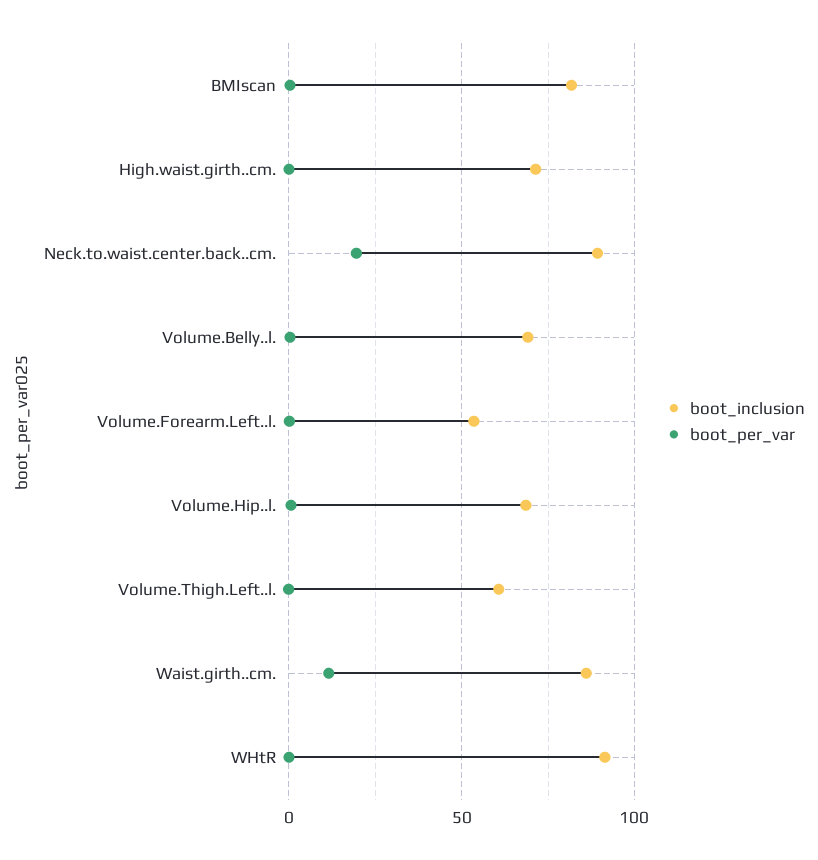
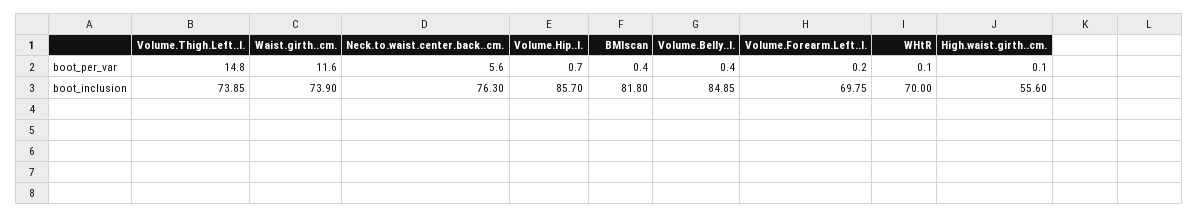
boot_inclusion, High.waist.girth..cm.: 70 -> 55.6
boot_inclusion, Neck.to.waist.center.back..cm.: 90 -> 76.3
boot_per_var, Neck.to.waist.center.back..cm.: 20 -> 5.6
boot_inclusion, Volume.Belly..l.: 70 -> 84.85
boot_inclusion, Volume.Forearm.Left..l.: 55 -> 69.75
boot_inclusion, Volume.Hip..l.: 70 -> 85.7
boot_inclusion, Volume.Thigh.Left..l.: 60 -> 73.85
boot_per_var, Volume.Thigh.Left..l.: 0 -> 14.8
boot_inclusion, Waist.girth..cm.: 85 -> 73.9
boot_inclusion, WHtR: 90 -> 70

